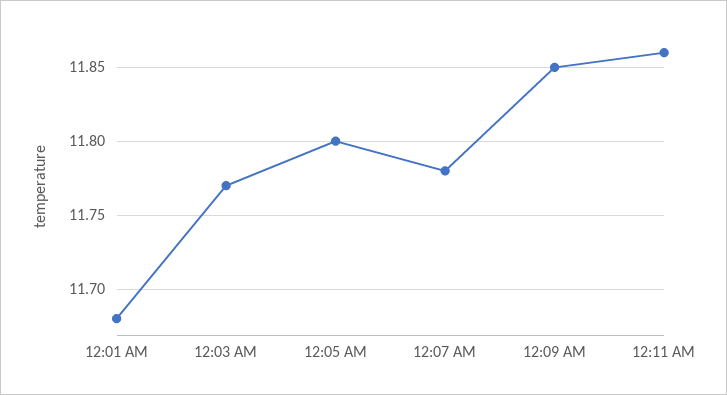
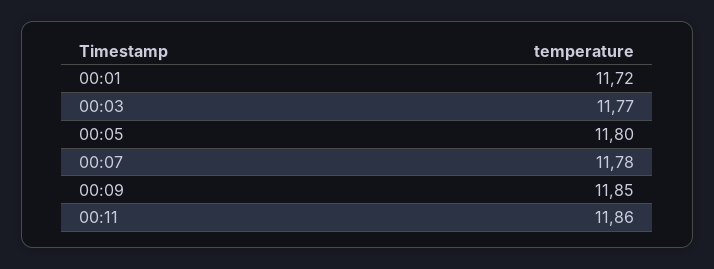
12:01 AM: 11.68 -> 11.72

